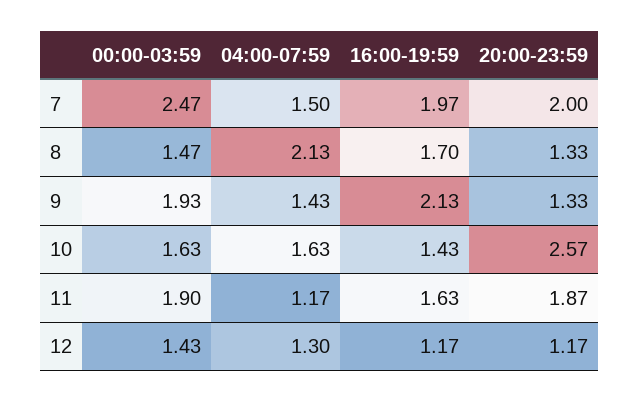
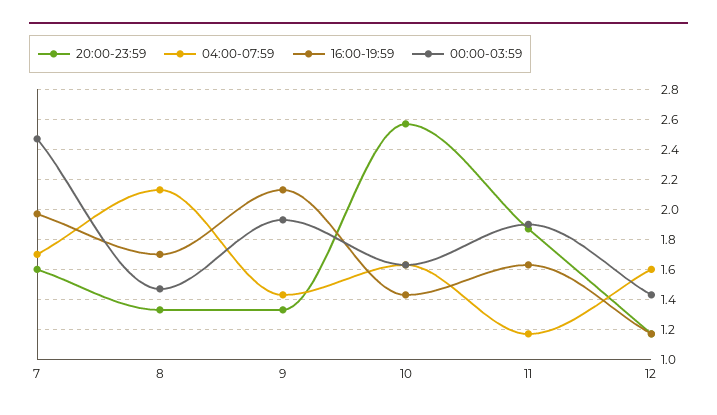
04:00-07:59, 7: 1.5 -> 1.7
20:00-23:59, 7: 2 -> 1.6
04:00-07:59, 12: 1.3 -> 1.6

